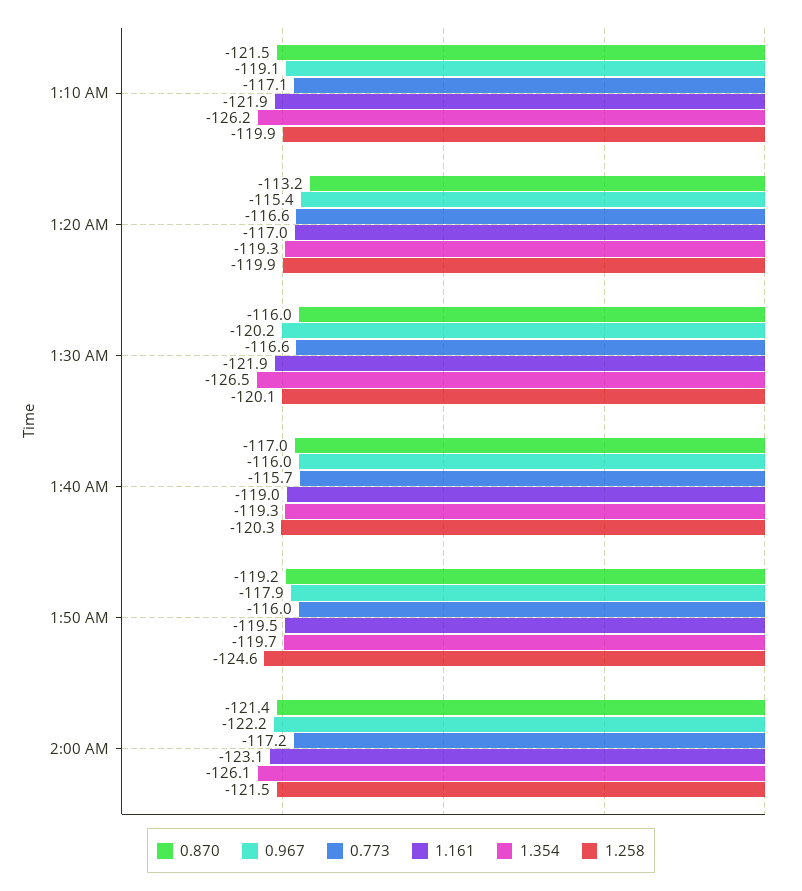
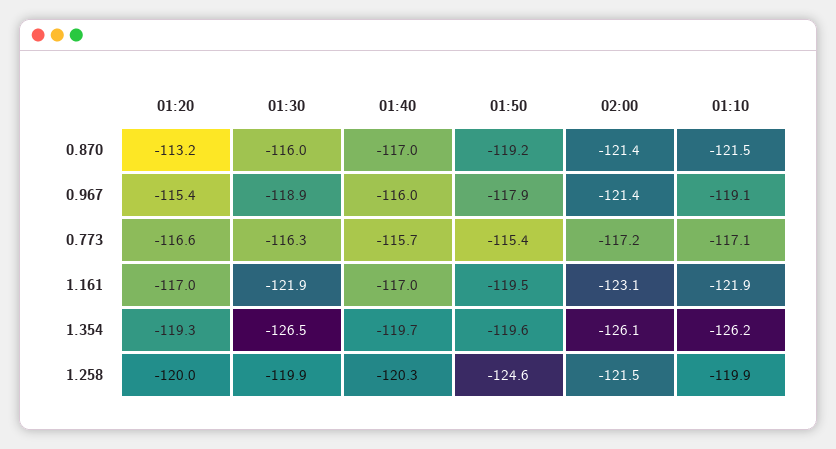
1.258, 1:20 AM: -119.9 -> -120
0.967, 1:30 AM: -120.2 -> -118.9
0.773, 1:30 AM: -116.6 -> -116.3
1.258, 1:30 AM: -120.1 -> -119.9
1.161, 1:40 AM: -119 -> -117
1.354, 1:40 AM: -119.3 -> -119.7
0.773, 1:50 AM: -116 -> -115.4
1.354, 1:50 AM: -119.7 -> -119.6
0.967, 2:00 AM: -122.2 -> -121.4

